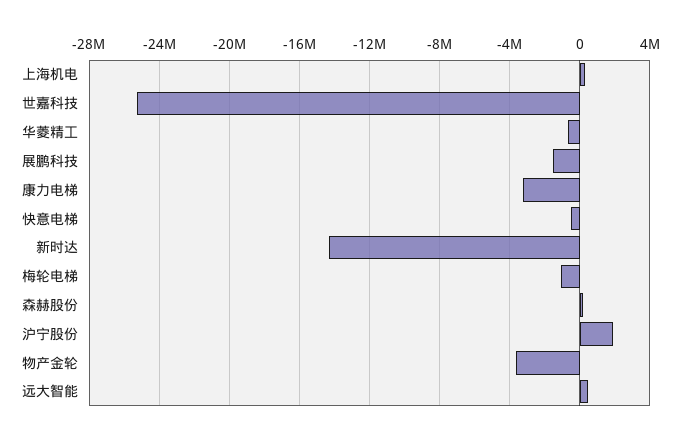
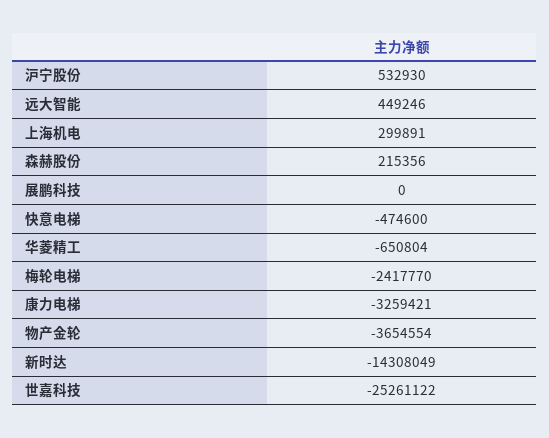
展鹏科技: -1500000 -> 0
梅轮电梯: -1000000 -> -2417770
沪宁股份: 2000000 -> 532930

